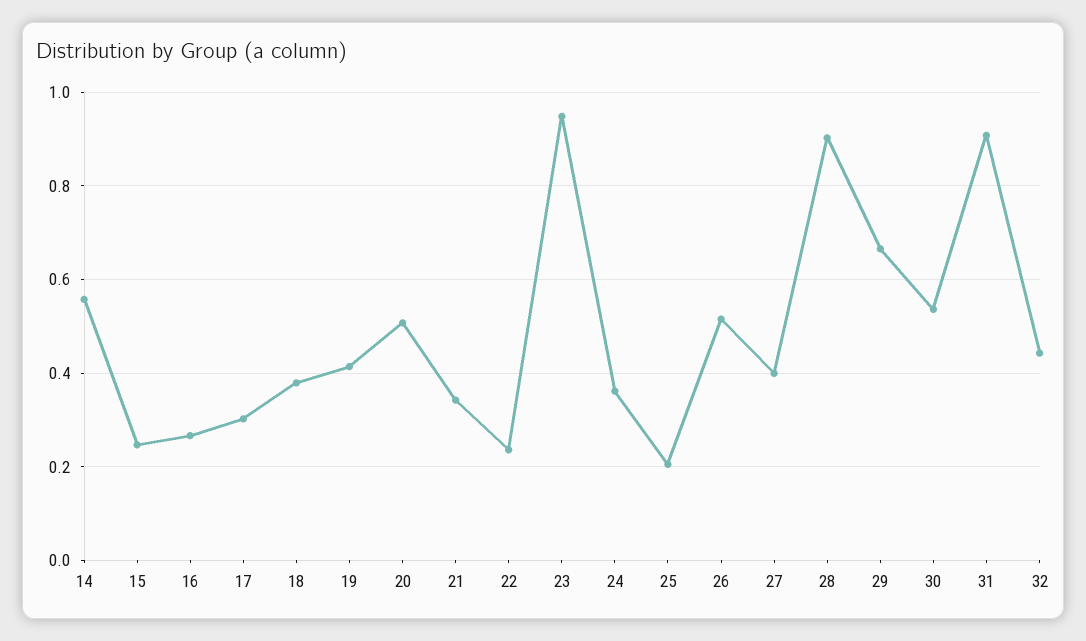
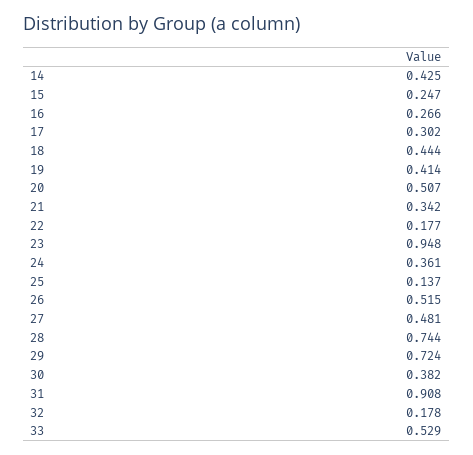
14: 0.56 -> 0.425
18: 0.38 -> 0.444
22: 0.24 -> 0.177
25: 0.2 -> 0.137
27: 0.4 -> 0.481
28: 0.9 -> 0.744
29: 0.66 -> 0.724
30: 0.54 -> 0.382
32: 0.44 -> 0.178
33: none -> 0.529

